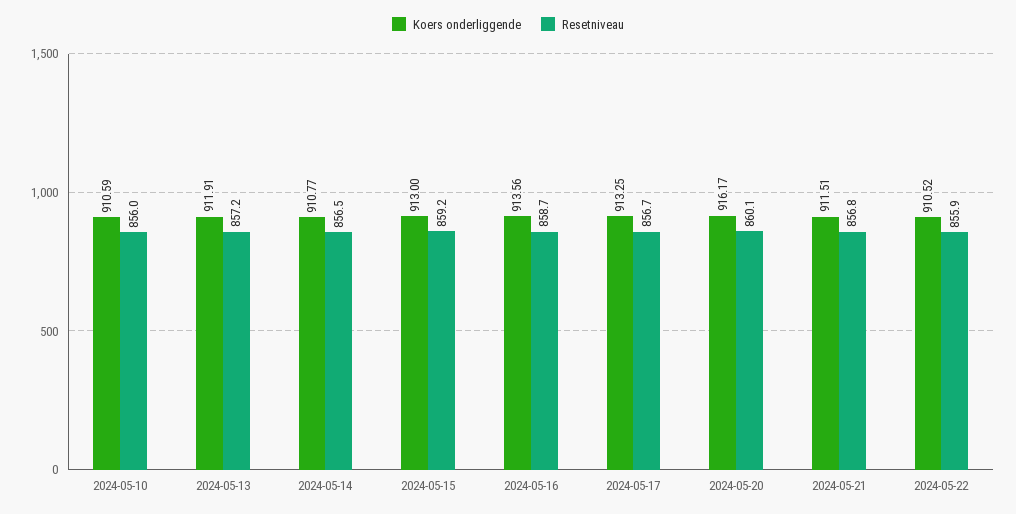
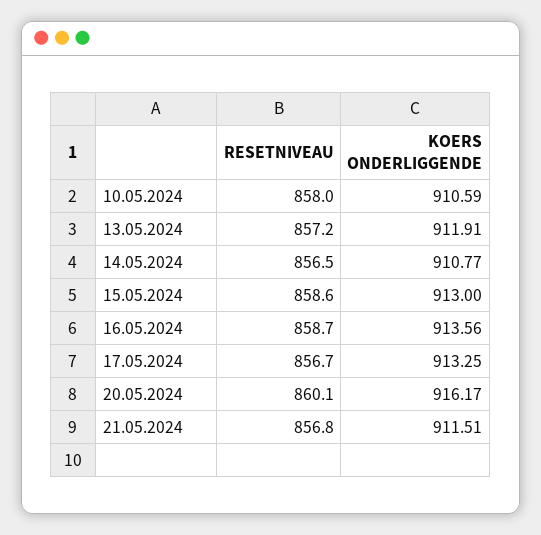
Resetniveau, 2024-05-10: 856 -> 858
Resetniveau, 2024-05-15: 859.2 -> 858.6
Koers onderliggende, 2024-05-22: 910.52 -> none
Resetniveau, 2024-05-22: 855.9 -> none

